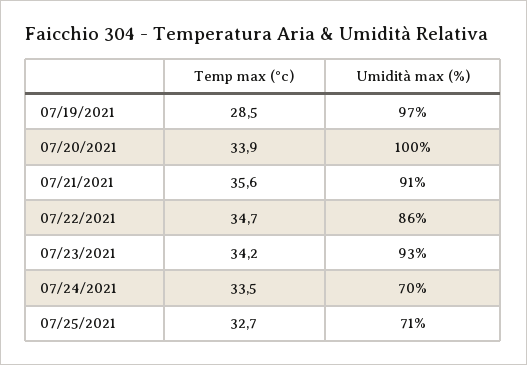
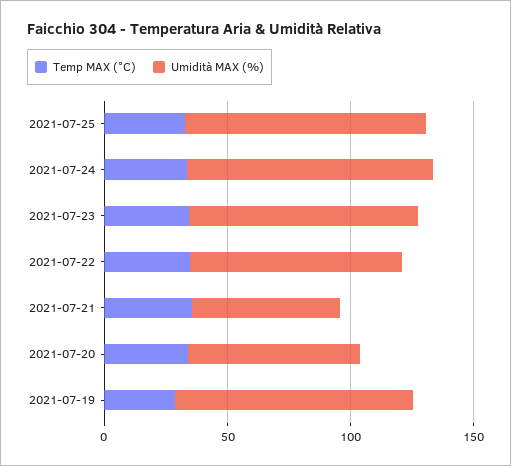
Umidità max (%), 07/20/2021: 100 -> 70
Umidità max (%), 07/21/2021: 91 -> 60
Umidità max (%), 07/24/2021: 70 -> 100
Umidità max (%), 07/25/2021: 71 -> 100

